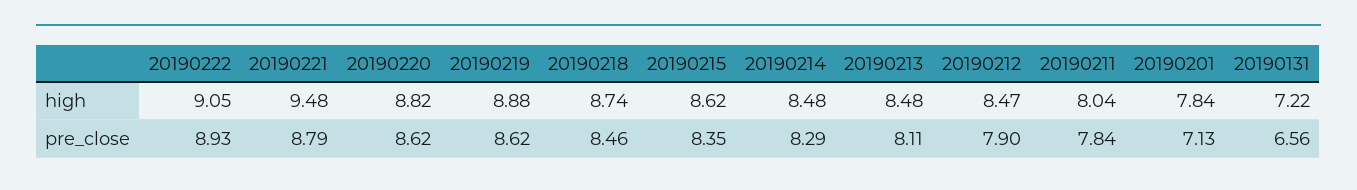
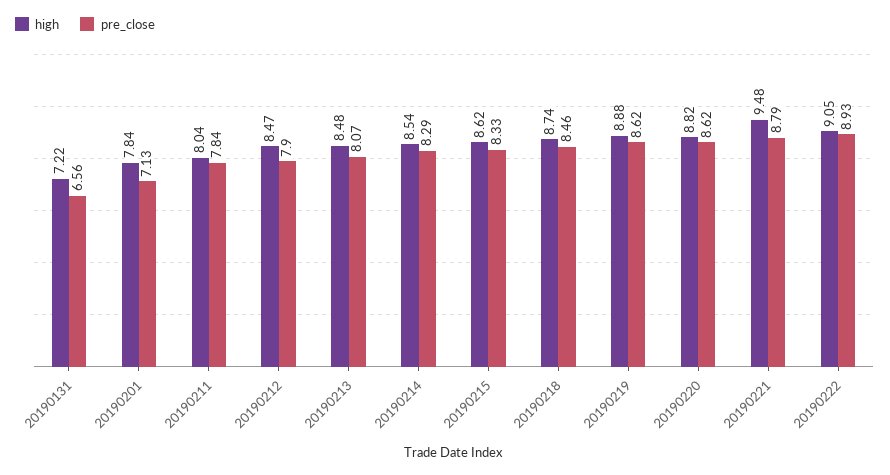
high, 20190214: 8.48 -> 8.54
pre_close, 20190215: 8.35 -> 8.33
pre_close, 20190213: 8.11 -> 8.07

